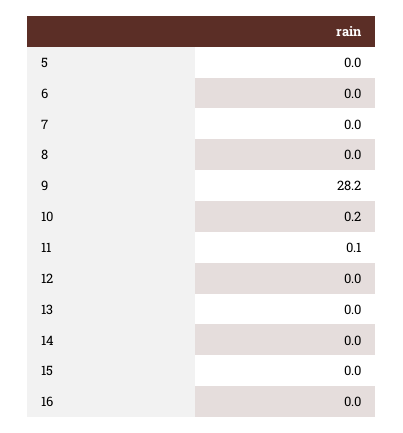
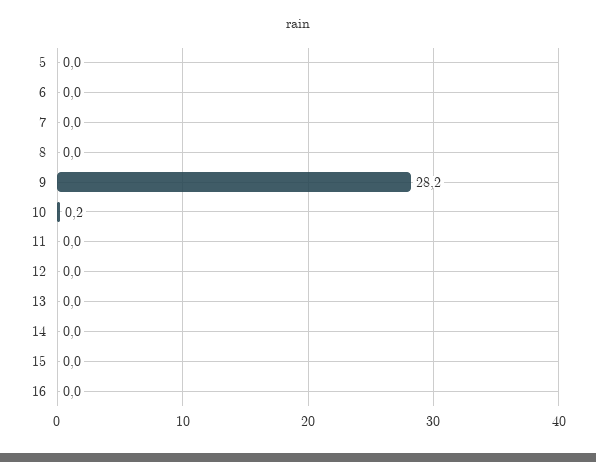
11: 0.1 -> 0

